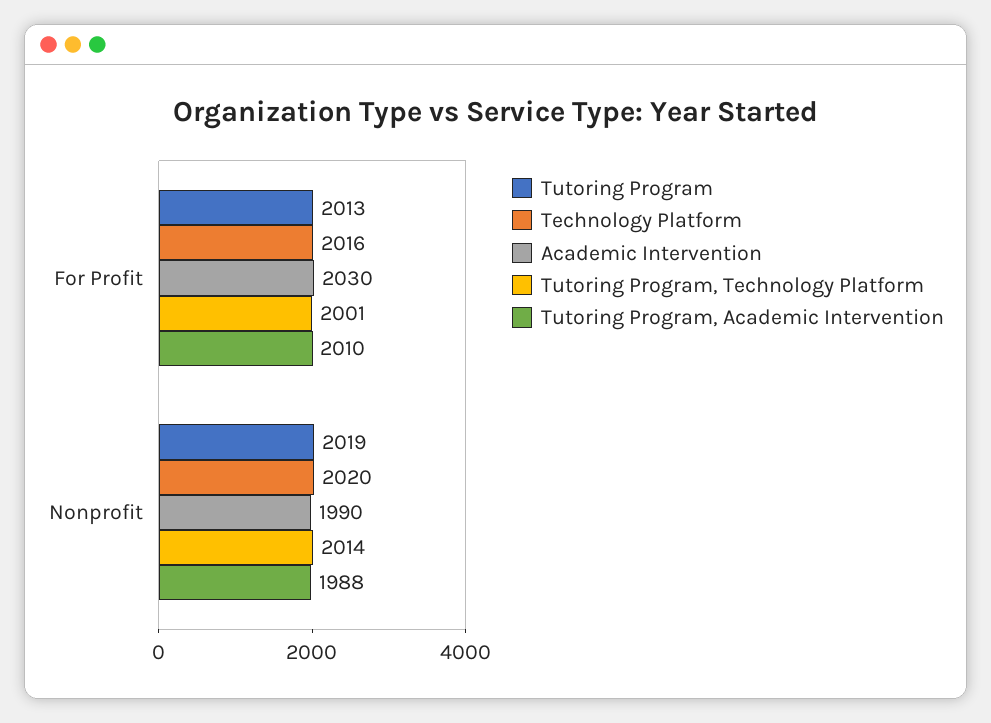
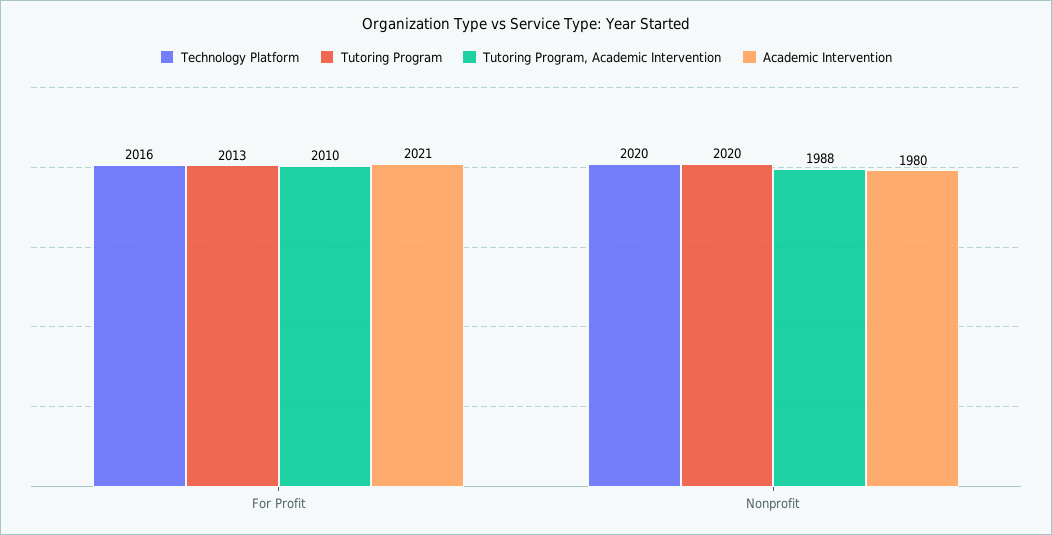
Academic Intervention, For Profit: 2030 -> 2021
Tutoring Program, Technology Platform, For Profit: 2001 -> none
Tutoring Program, Nonprofit: 2019 -> 2020
Academic Intervention, Nonprofit: 1990 -> 1980
Tutoring Program, Technology Platform, Nonprofit: 2014 -> none

